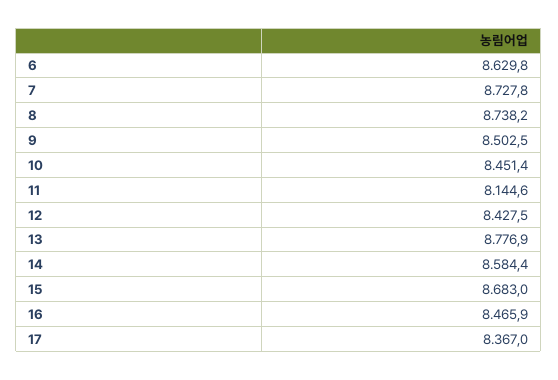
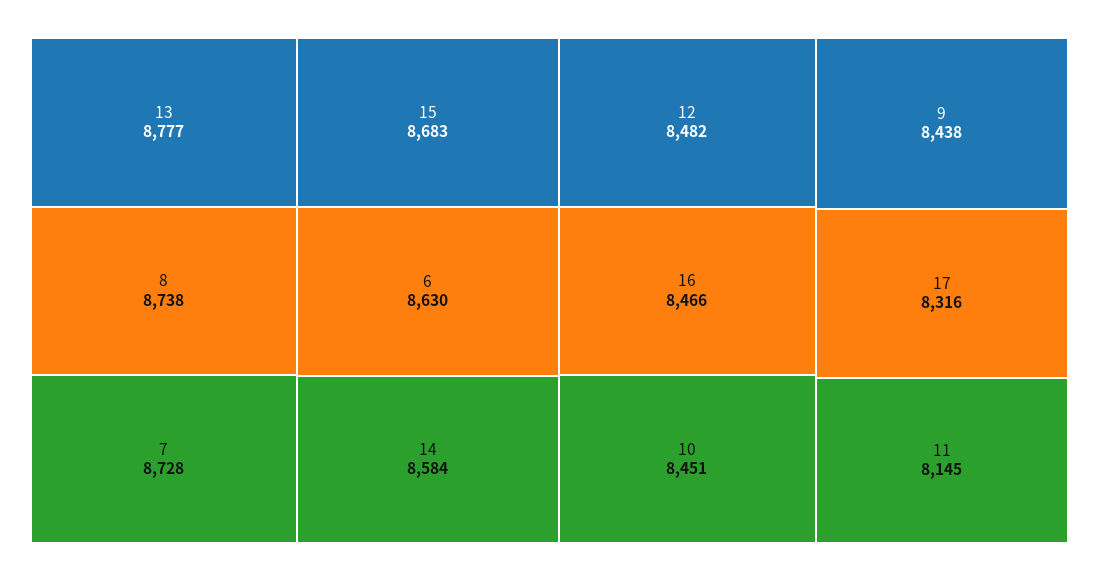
9: 8502.5 -> 8438
12: 8427.5 -> 8482
17: 8367 -> 8316

